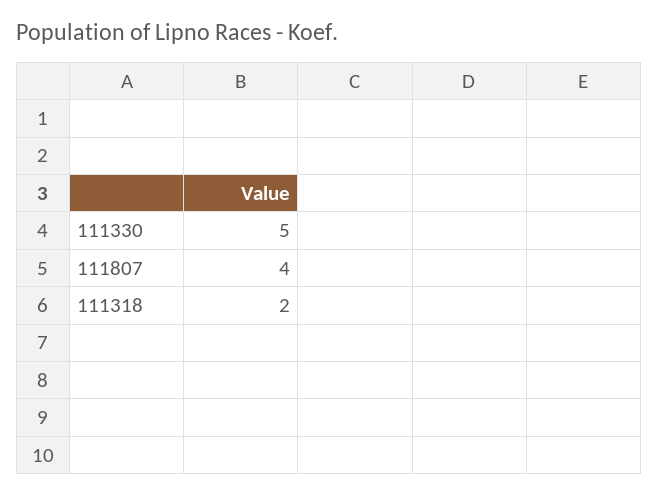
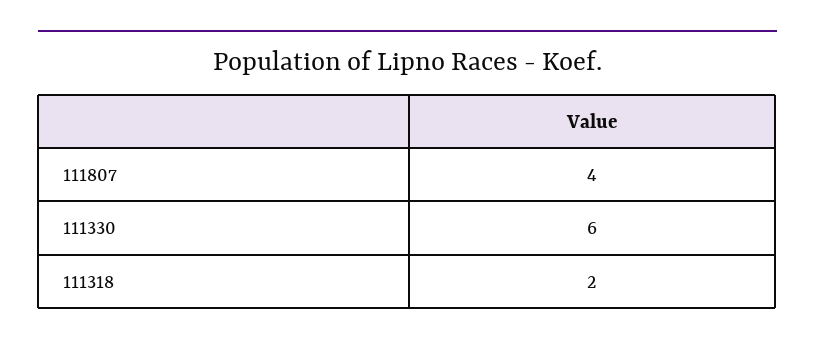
111330: 5 -> 6

